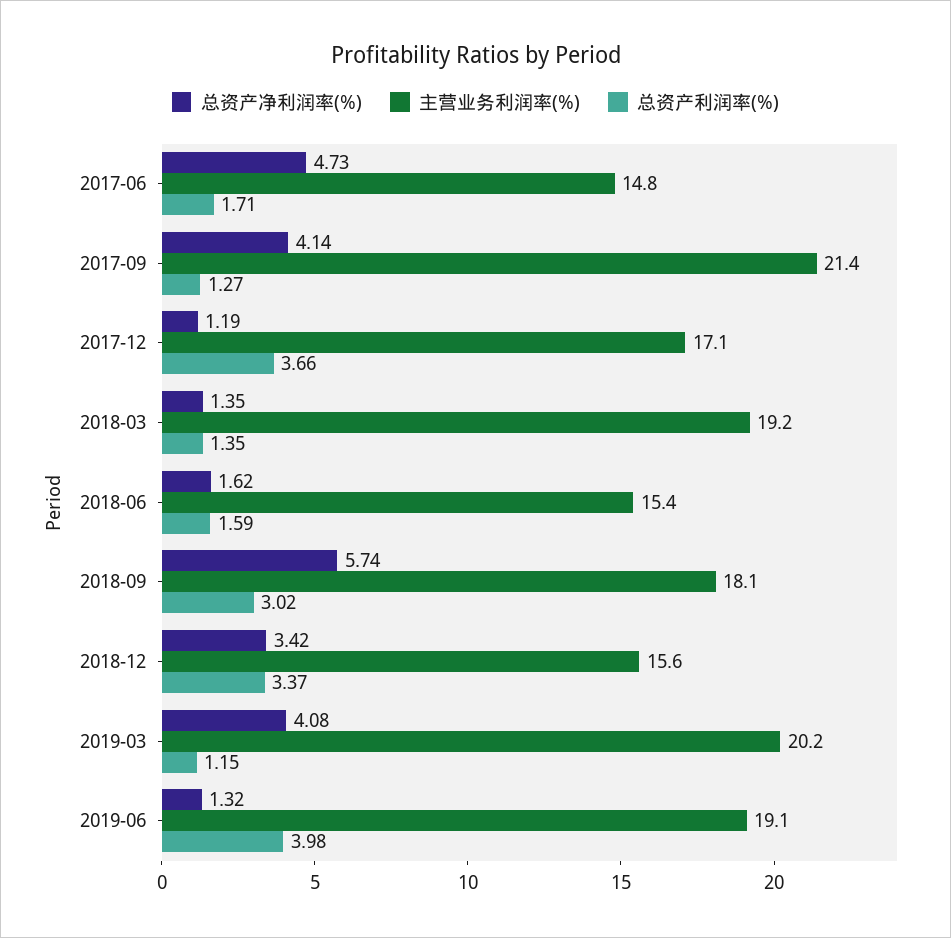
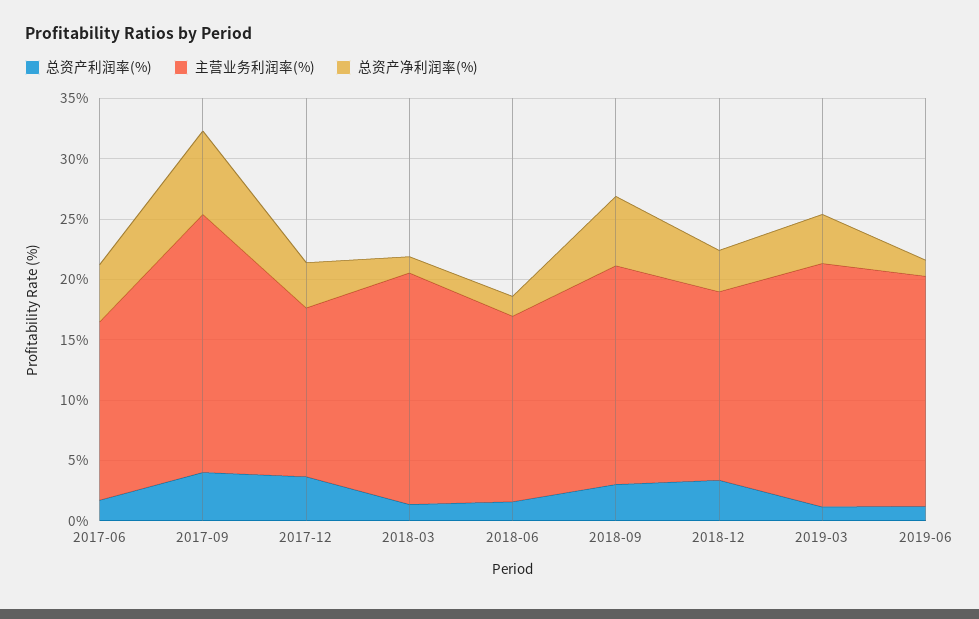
总资产净利润率(%), 2017-09: 4.14 -> 7
总资产利润率(%), 2017-09: 1.27 -> 4
总资产净利润率(%), 2017-12: 1.19 -> 4
主营业务利润率(%), 2017-12: 17.1 -> 14
总资产利润率(%), 2019-06: 3.98 -> 1

